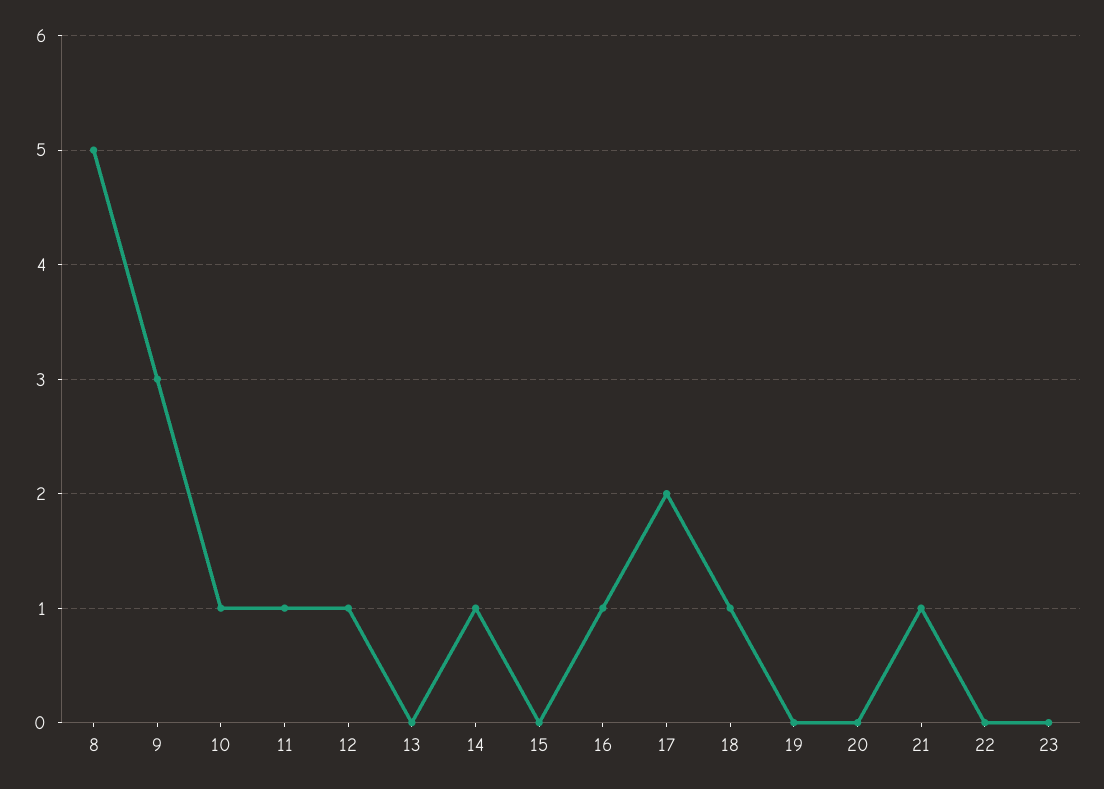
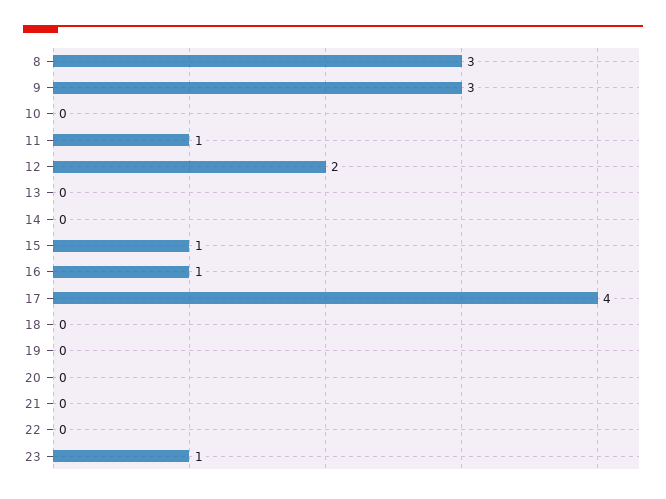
8: 5 -> 3
10: 1 -> 0
12: 1 -> 2
14: 1 -> 0
15: 0 -> 1
17: 2 -> 4
18: 1 -> 0
21: 1 -> 0
23: 0 -> 1

